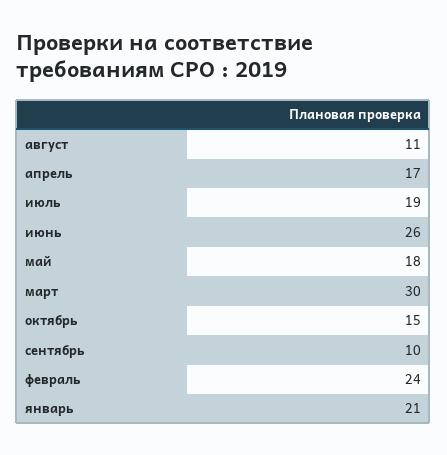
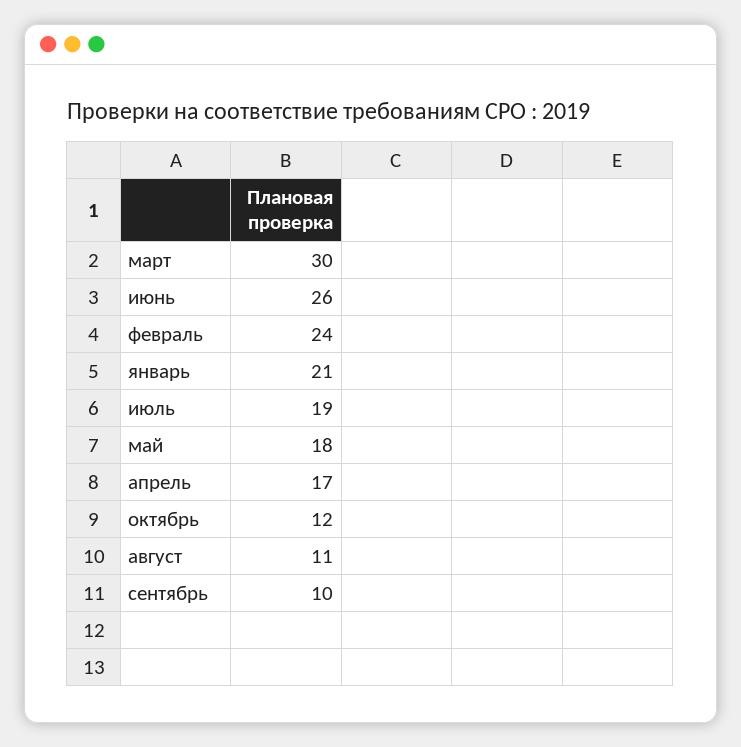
октябрь: 15 -> 12

